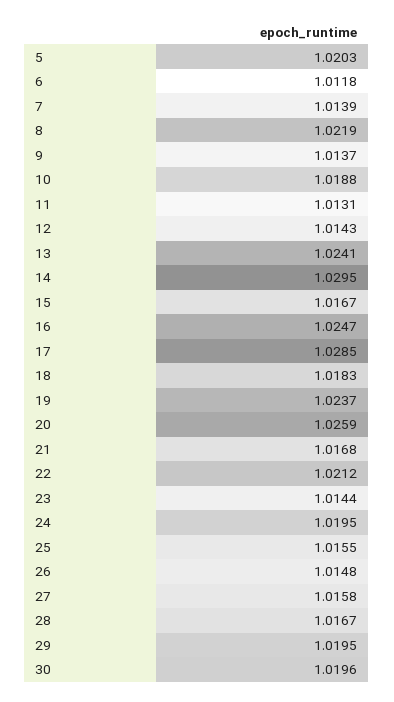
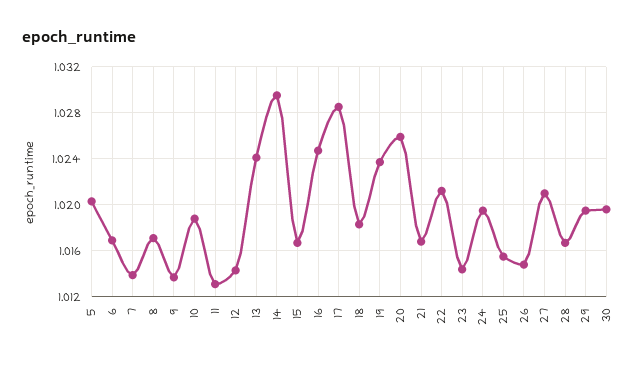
6: 1.0118 -> 1.017
8: 1.0219 -> 1.017
27: 1.0158 -> 1.021

